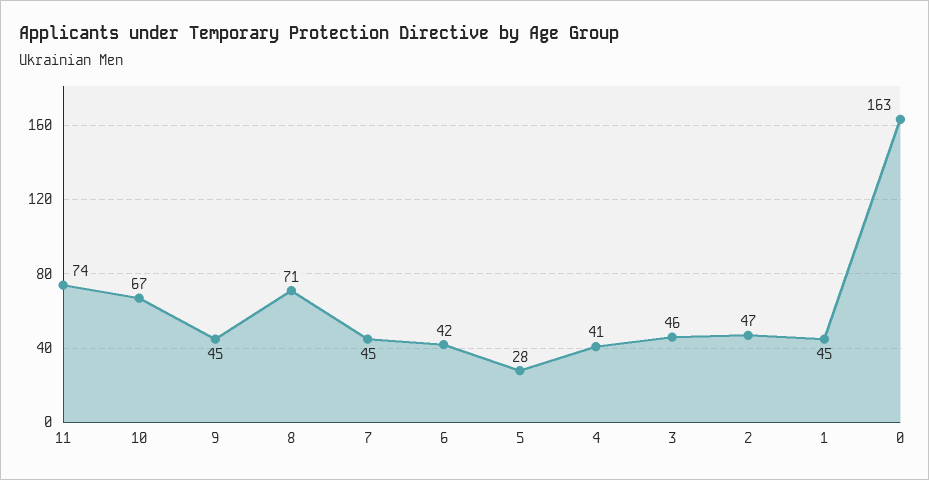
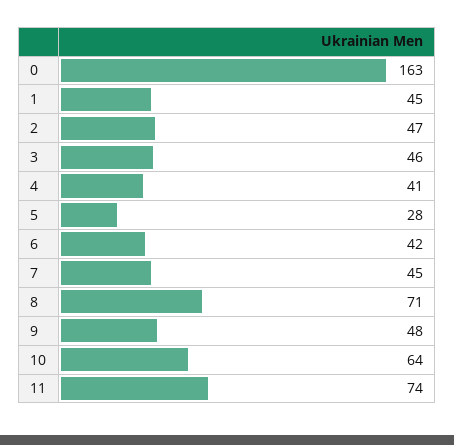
10: 67 -> 64
9: 45 -> 48

